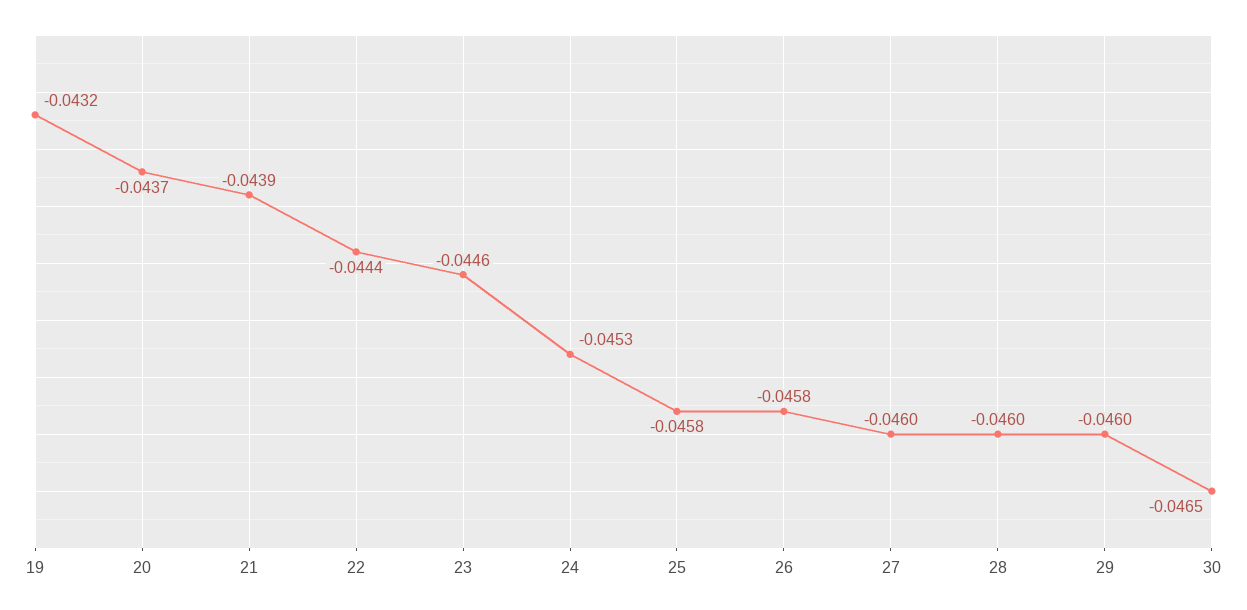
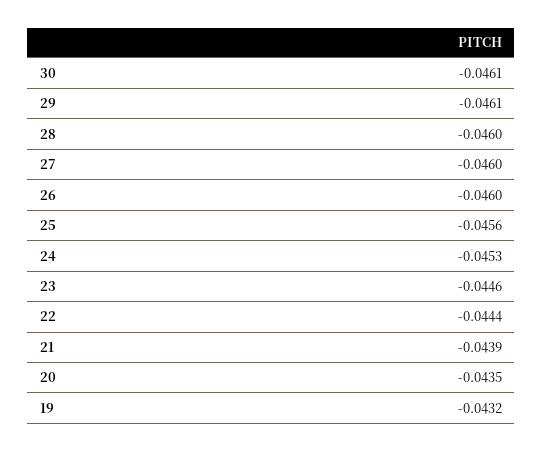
20: -0.0437 -> -0.0435
25: -0.0458 -> -0.0456
26: -0.0458 -> -0.046
29: -0.046 -> -0.0461
30: -0.0465 -> -0.0461

